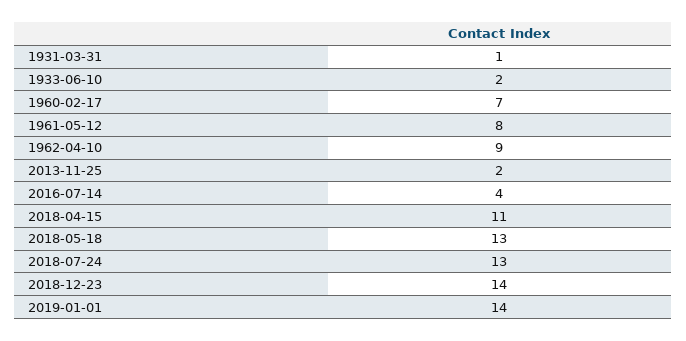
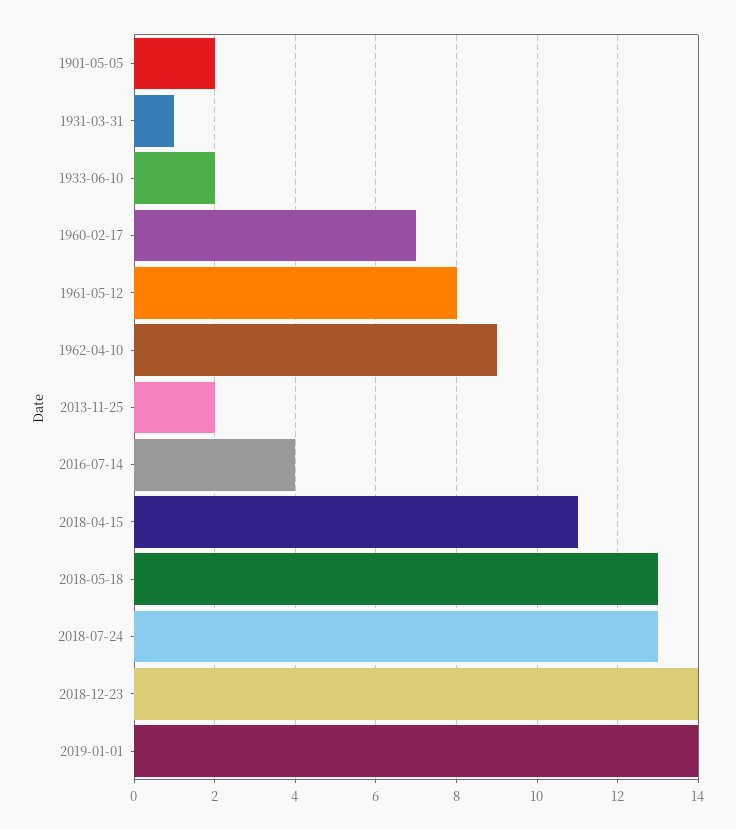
1901-05-05: none -> 2

